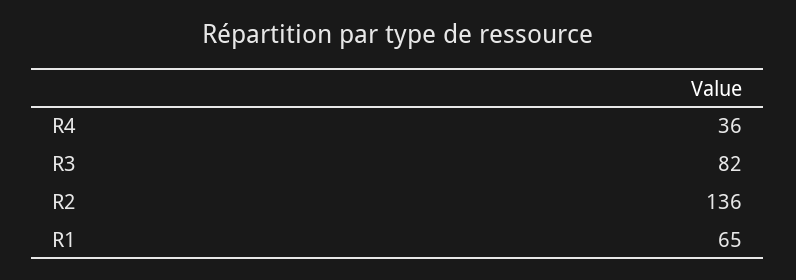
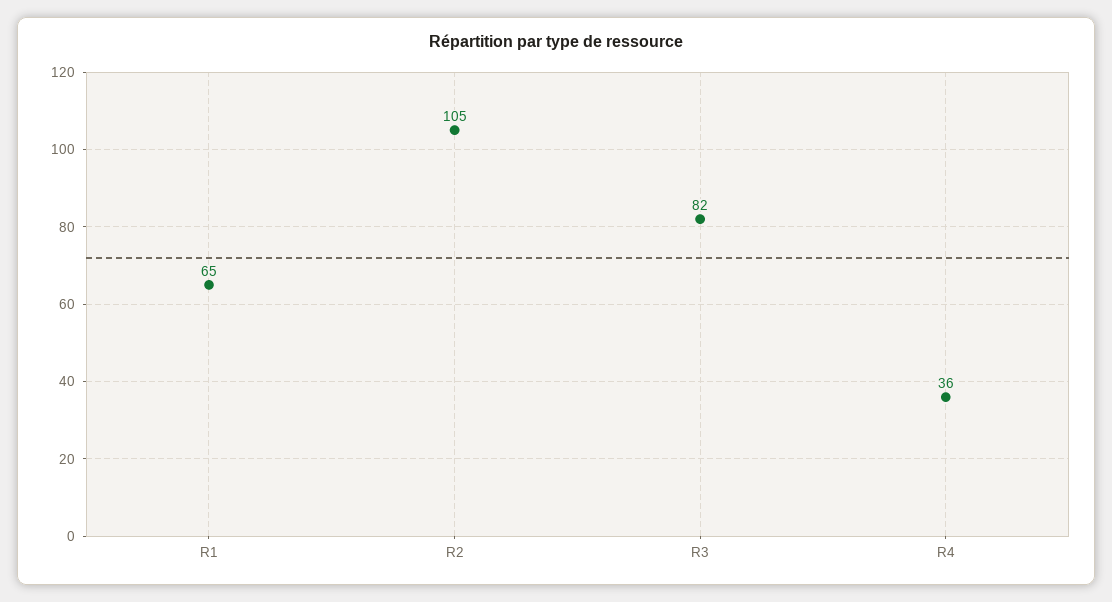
R2: 136 -> 105

